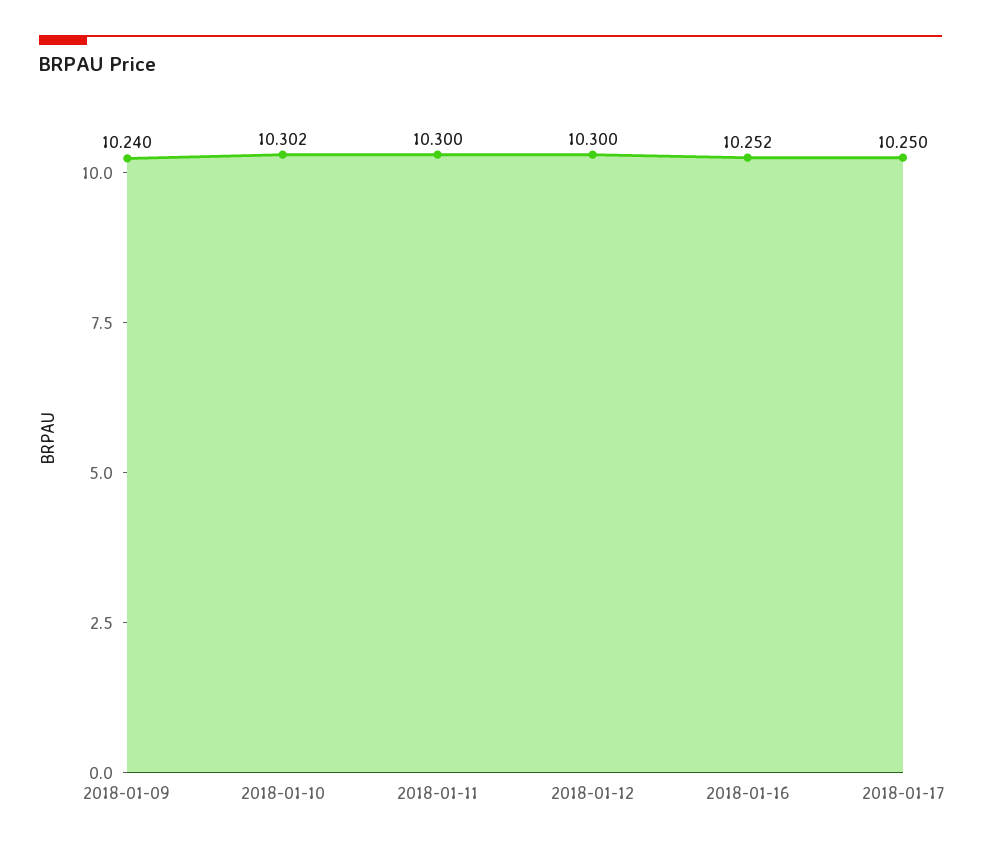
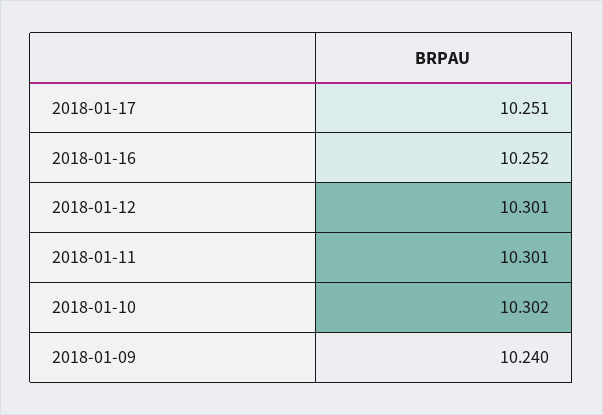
2018-01-11: 10.3 -> 10.301
2018-01-12: 10.3 -> 10.301
2018-01-17: 10.25 -> 10.251

